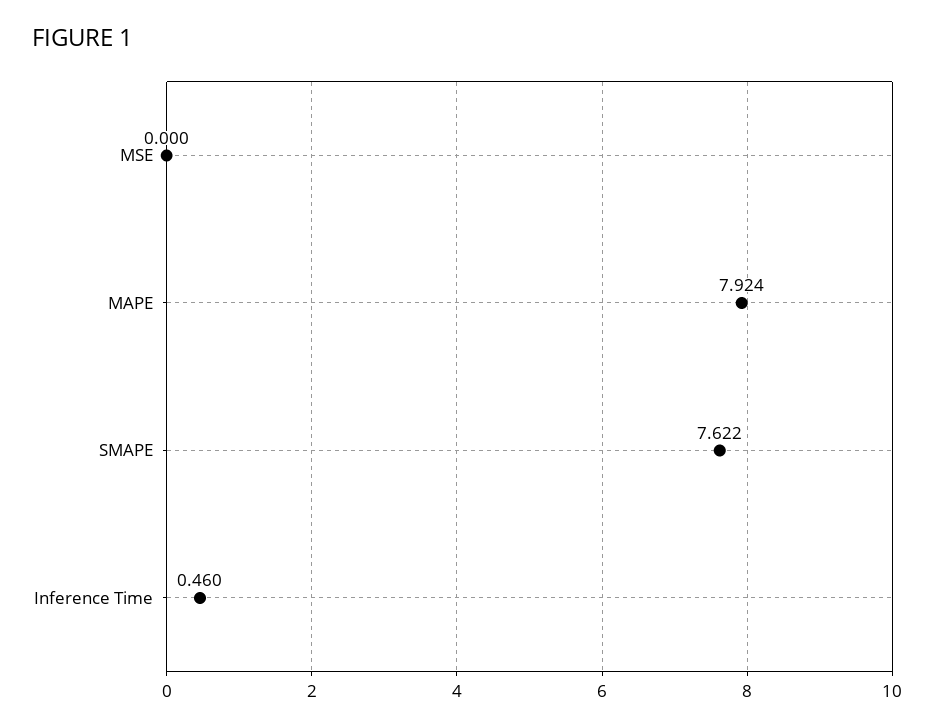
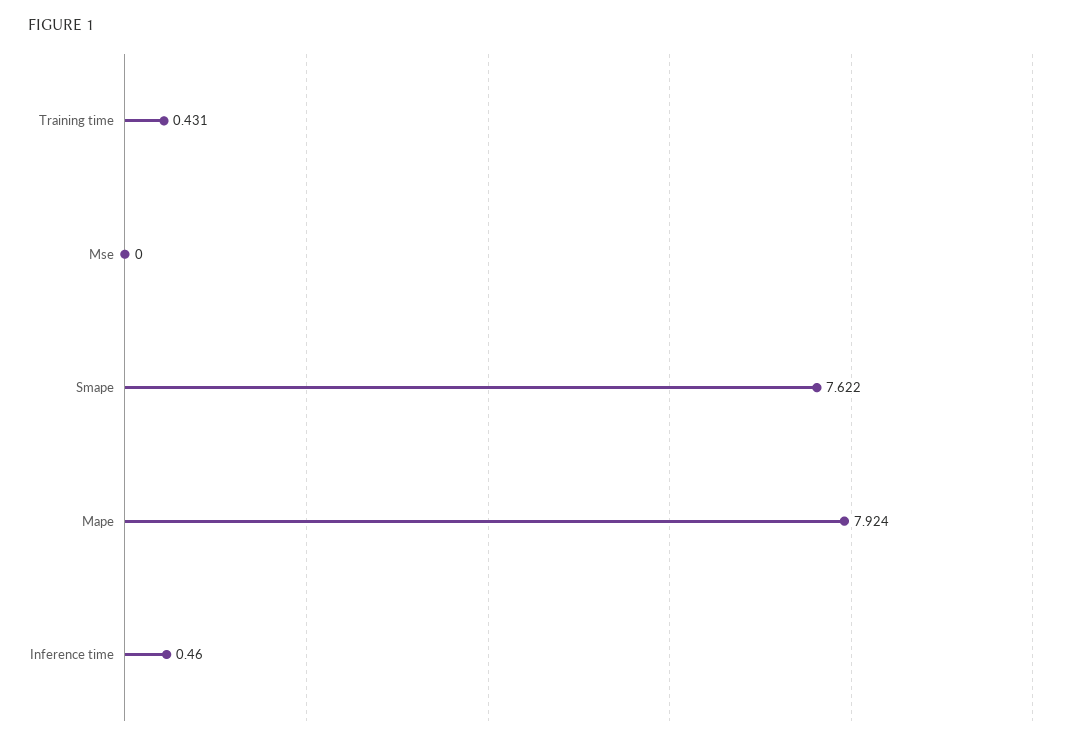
Training time: none -> 0.431

